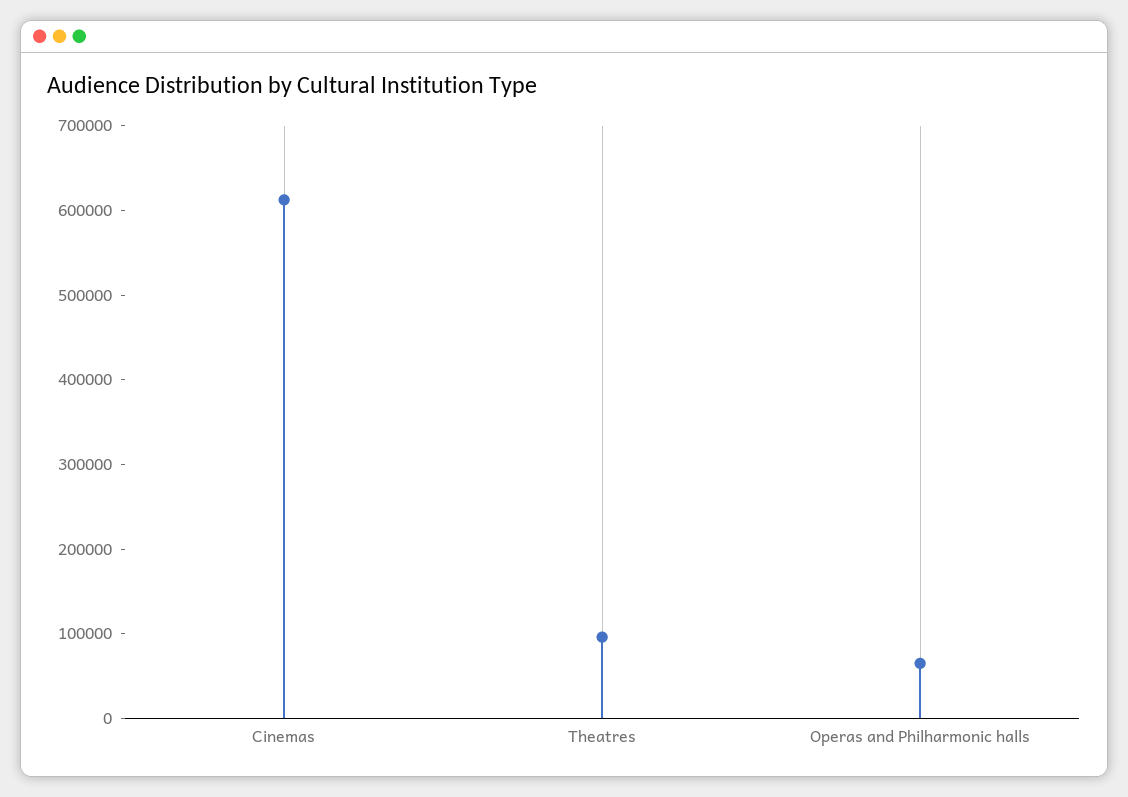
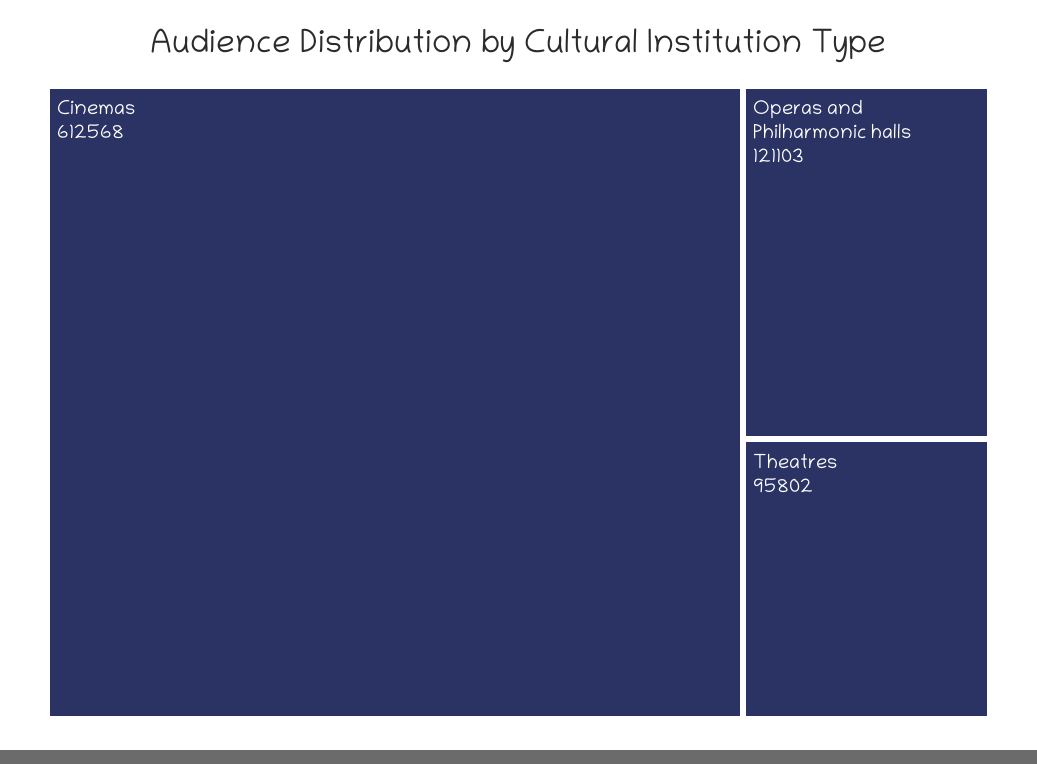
Operas and Philharmonic halls: 60000 -> 121103

